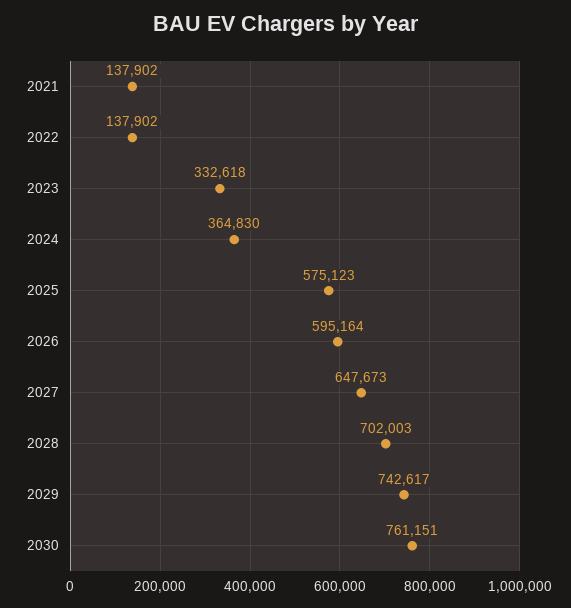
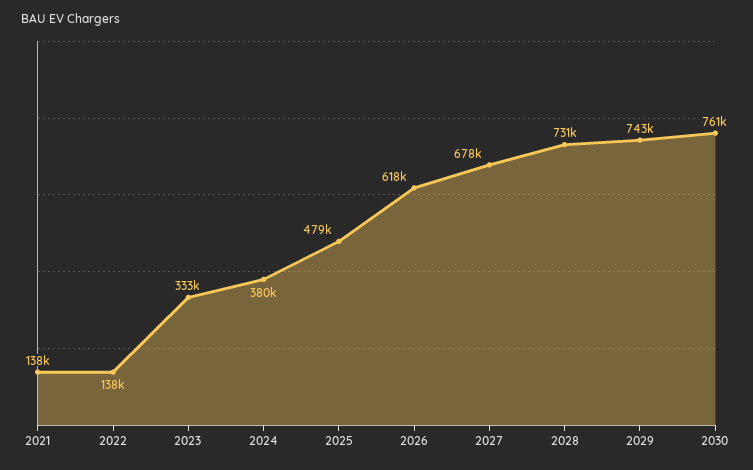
2024: 364830 -> 380000
2025: 575123 -> 479000
2026: 595164 -> 618000
2027: 647673 -> 678000
2028: 702003 -> 731000

